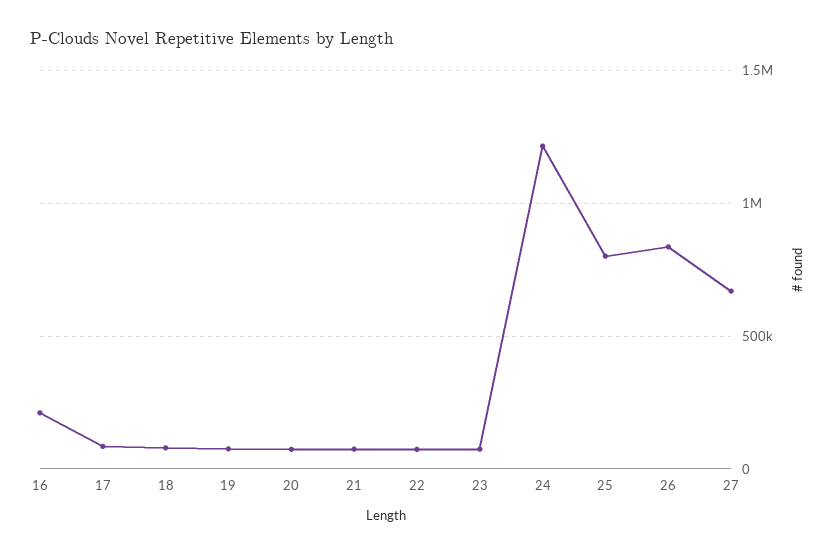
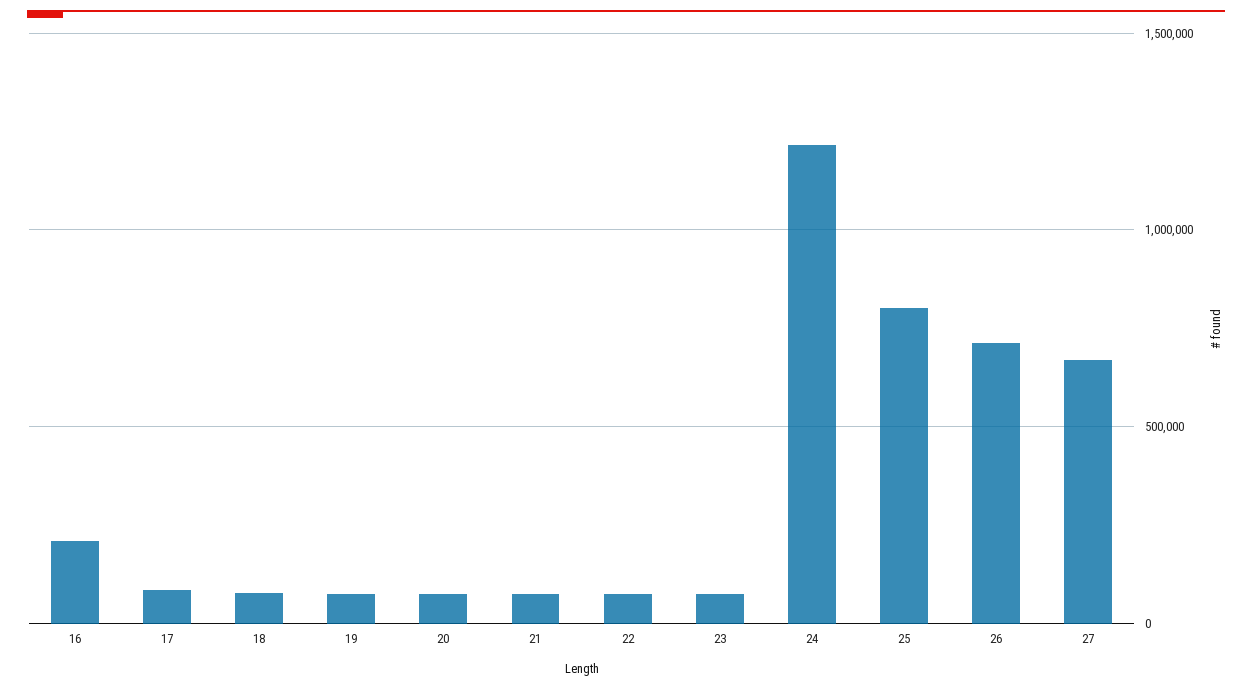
26: 850000 -> 700000

